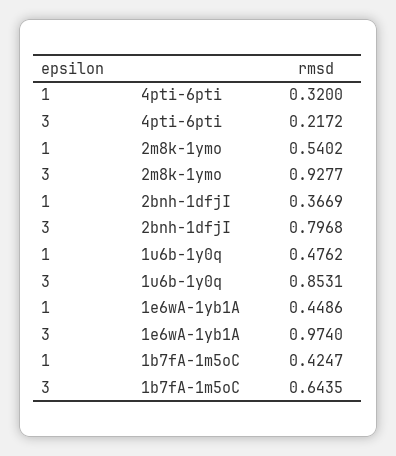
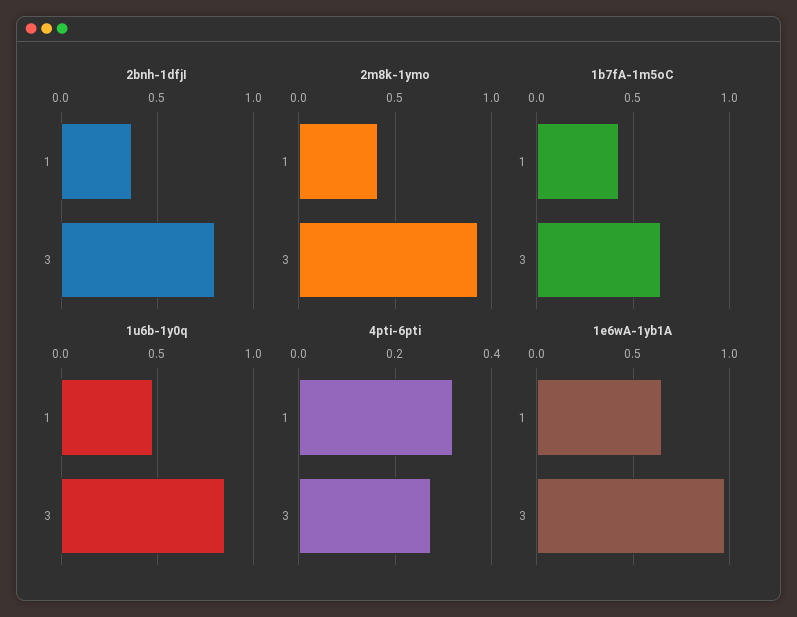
4pti-6pti, 3: 0.2172 -> 0.28
2m8k-1ymo, 1: 0.5402 -> 0.4
1e6wA-1yb1A, 1: 0.4486 -> 0.65

